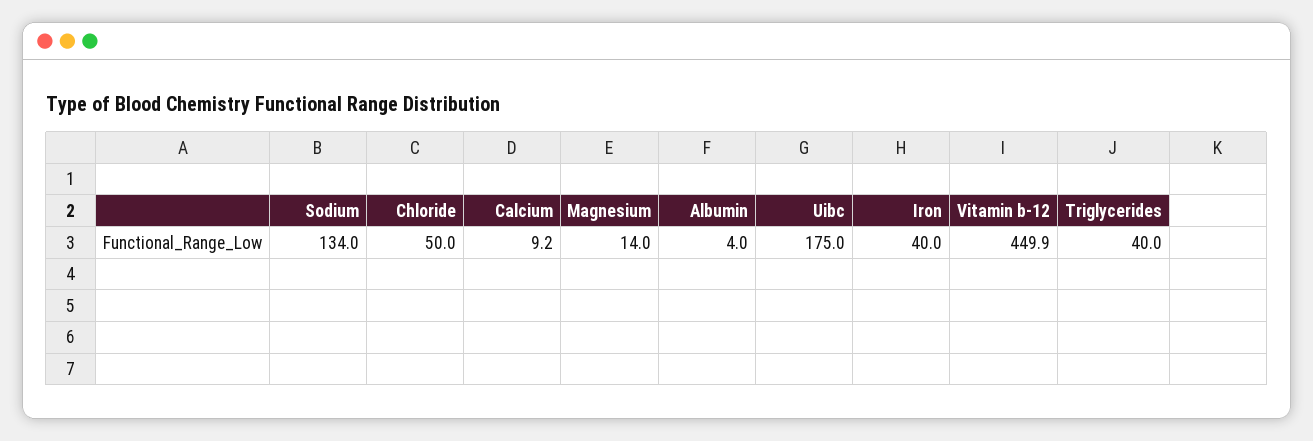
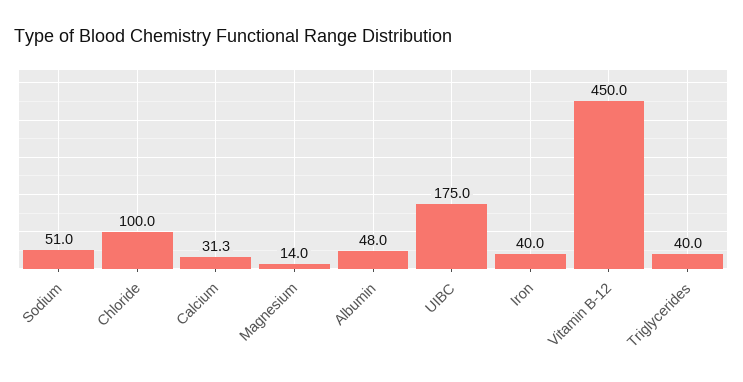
Sodium: 134 -> 51
Chloride: 50 -> 100
Calcium: 9.2 -> 31.3
Albumin: 4 -> 48
Vitamin b-12: 449.9 -> 450

